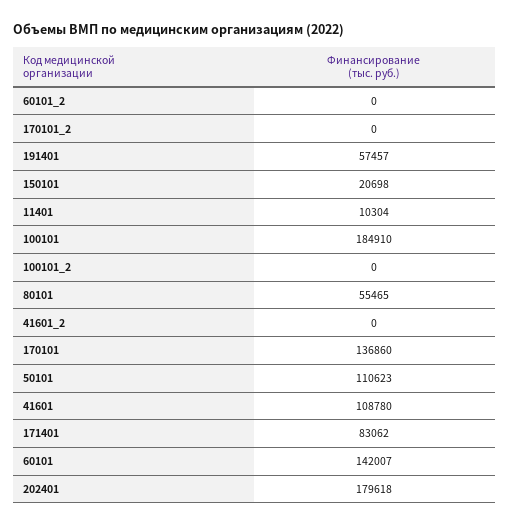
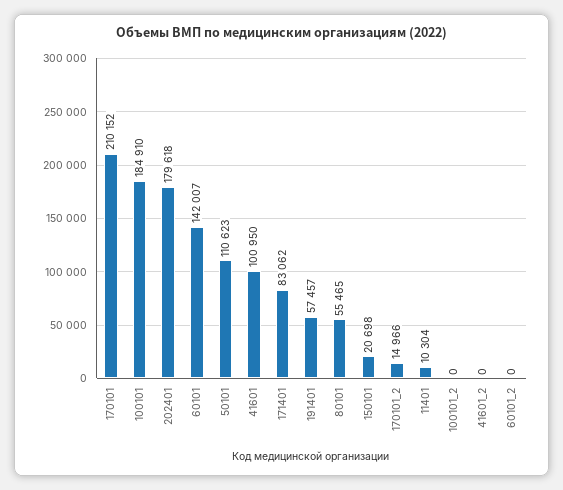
170101_2: 0 -> 14966
170101: 136860 -> 210152
41601: 108780 -> 100950

